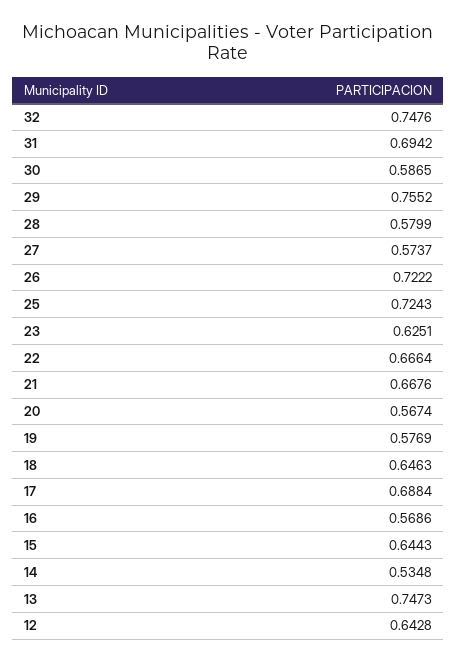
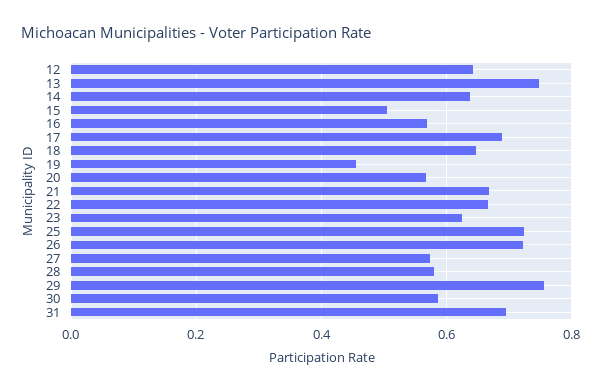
32: 0.7476 -> none
19: 0.5769 -> 0.46
15: 0.6443 -> 0.5
14: 0.5348 -> 0.64

